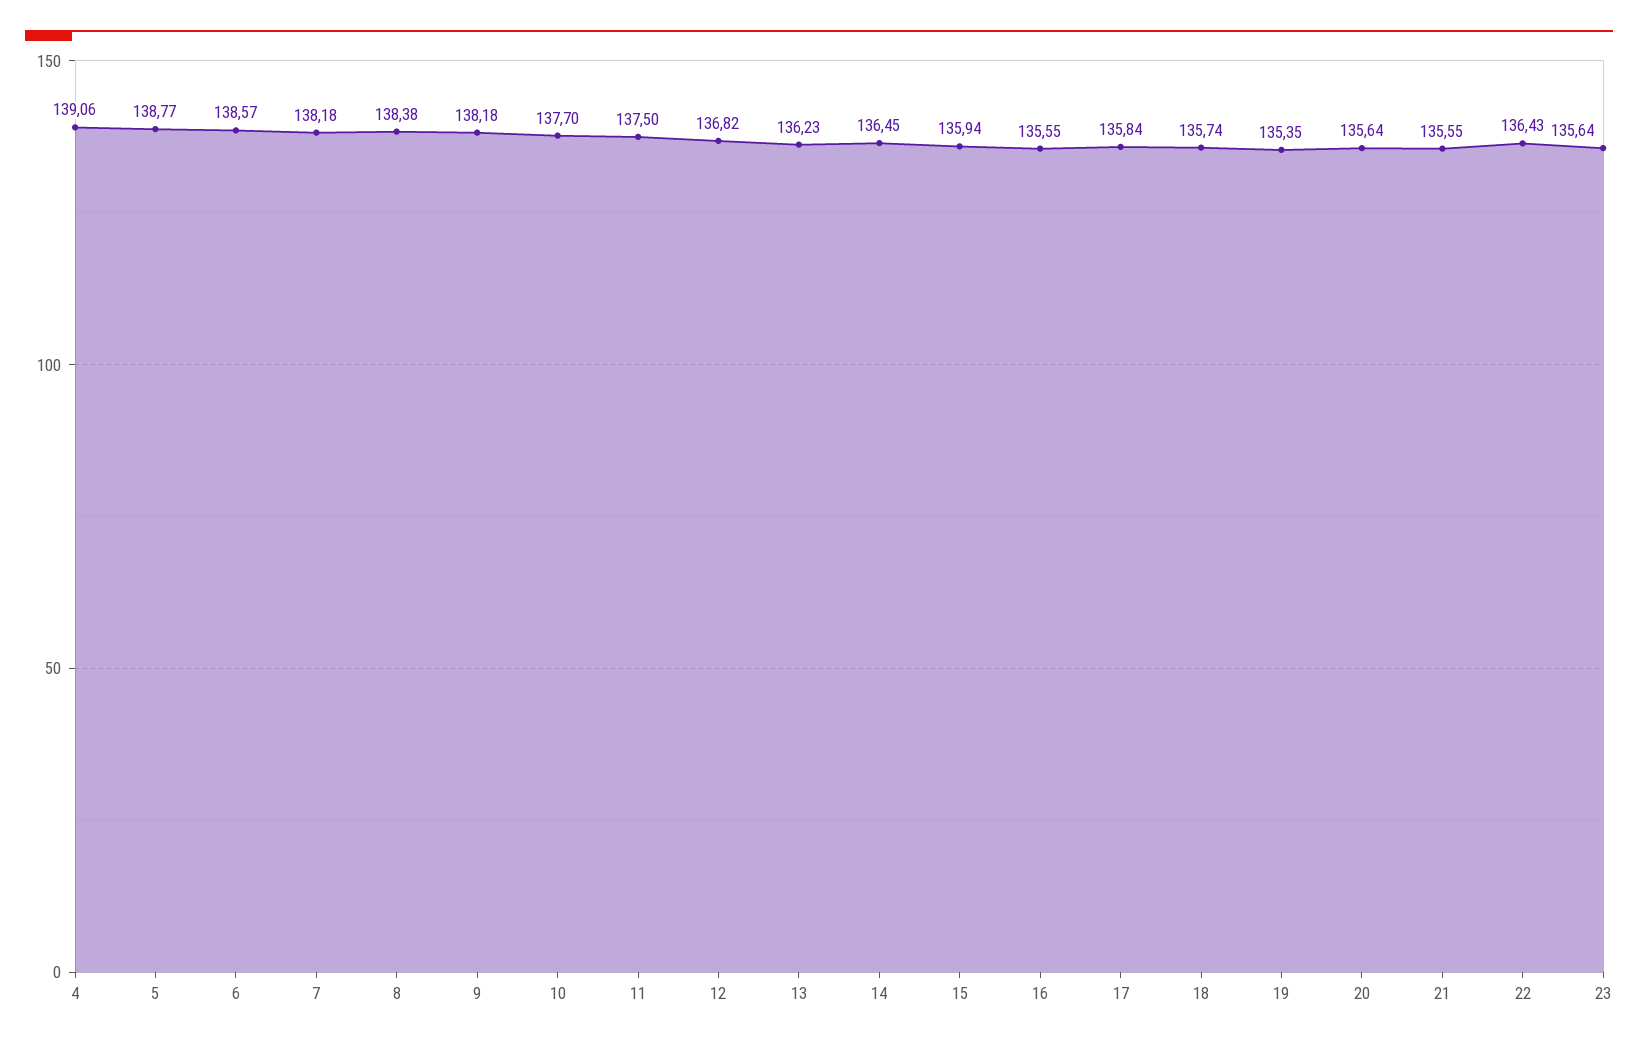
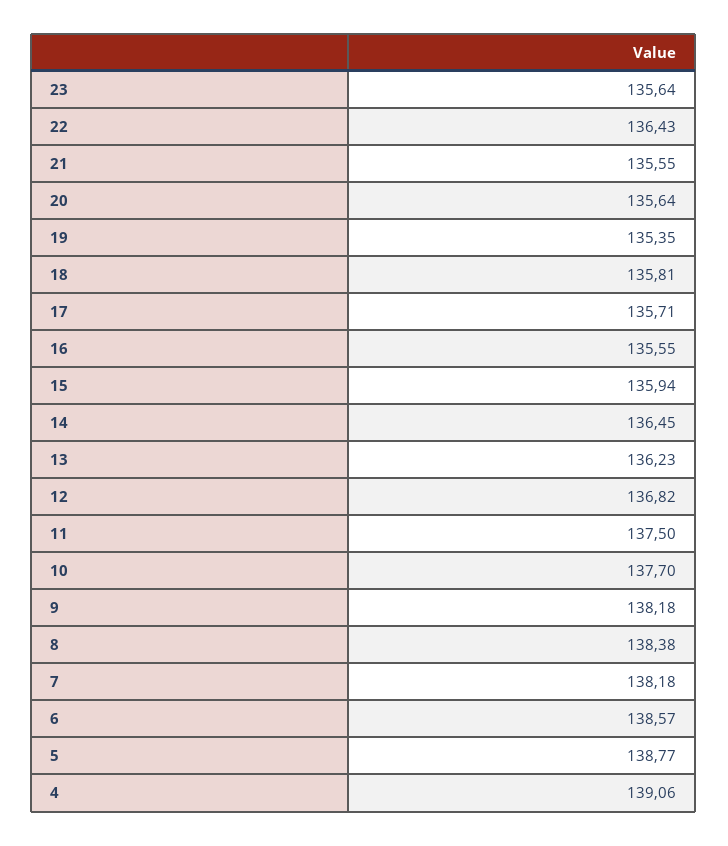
17: 135.84 -> 135.71
18: 135.74 -> 135.81

